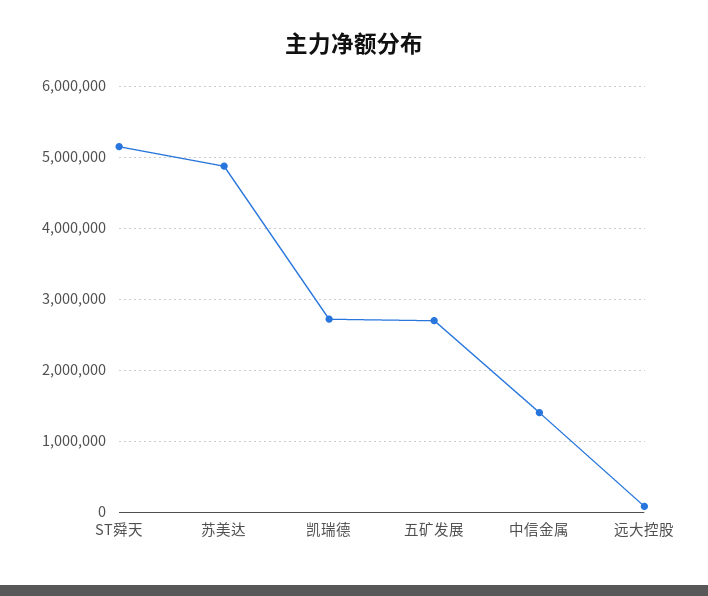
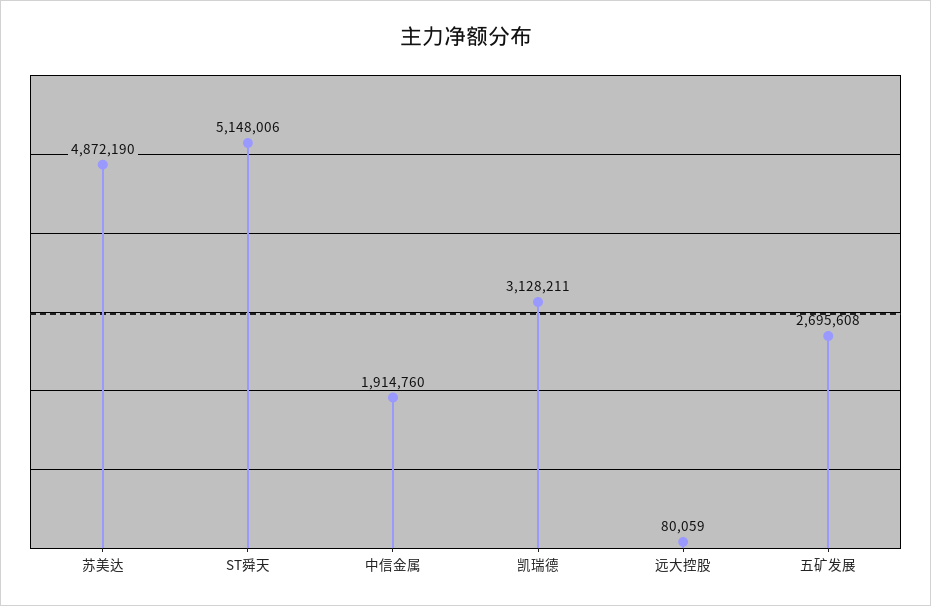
凯瑞德: 2700000 -> 3128211
中信金属: 1400000 -> 1914760

